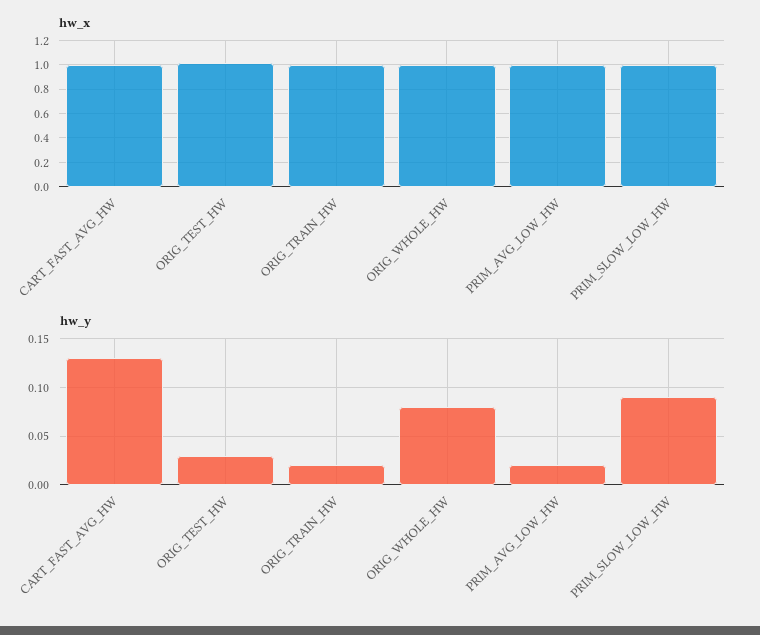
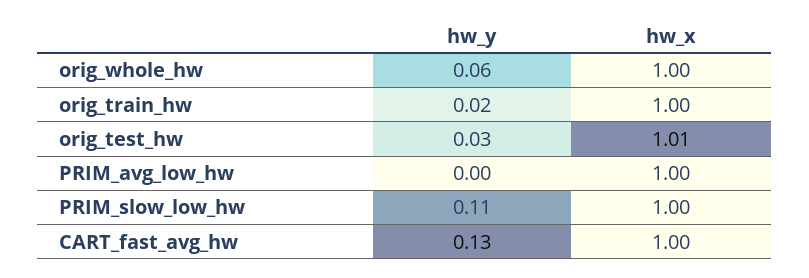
hw_y, ORIG_WHOLE_HW: 0.08 -> 0.06
hw_y, PRIM_AVG_LOW_HW: 0.02 -> 0
hw_y, PRIM_SLOW_LOW_HW: 0.09 -> 0.11

